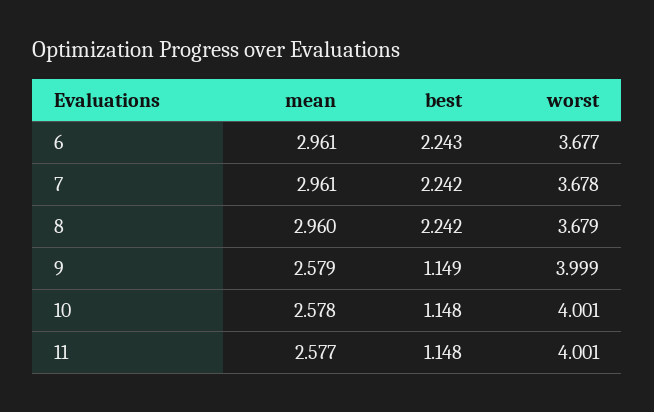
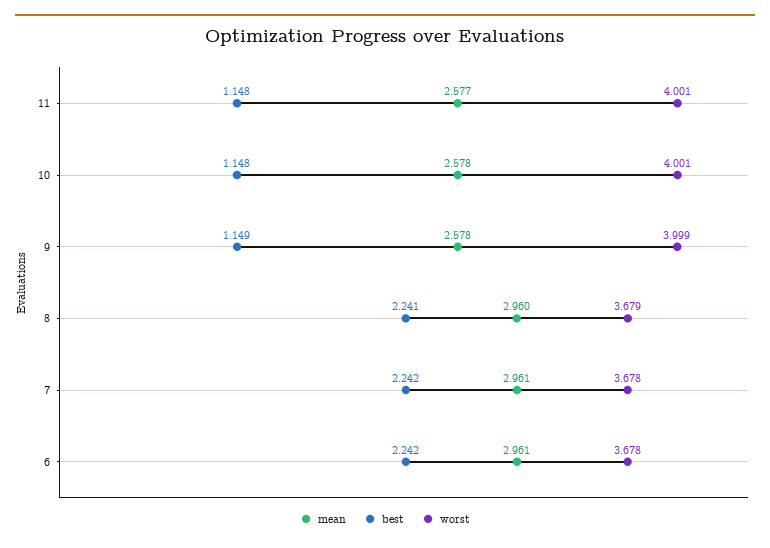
best, 6: 2.243 -> 2.242
worst, 6: 3.677 -> 3.678
best, 8: 2.242 -> 2.241
mean, 9: 2.579 -> 2.578

